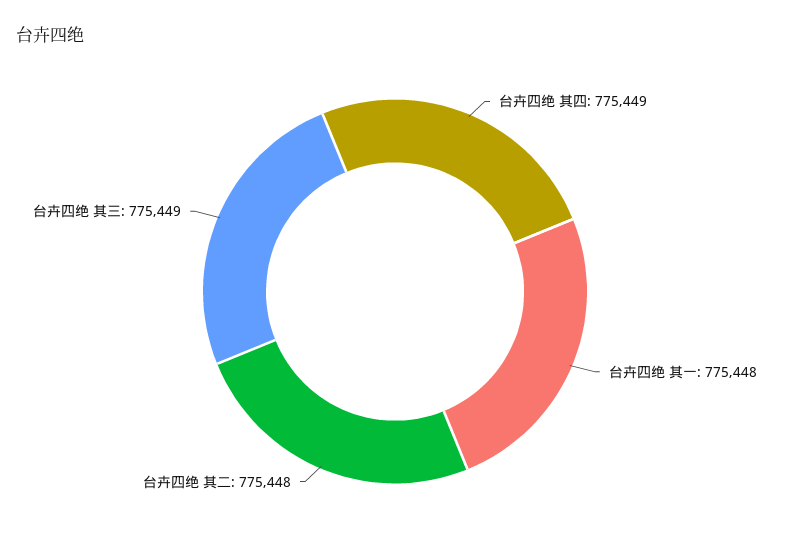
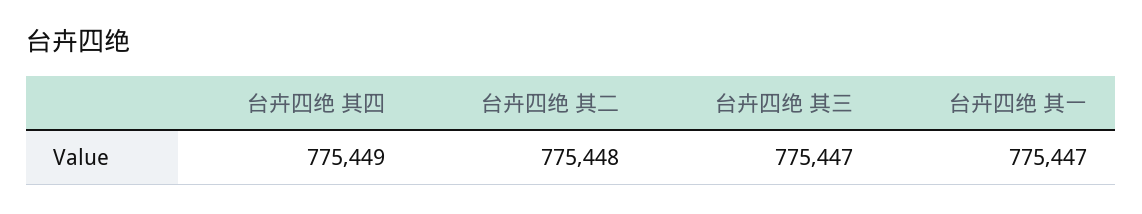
台卉四绝 其一: 775448 -> 775447
台卉四绝 其三: 775449 -> 775447

